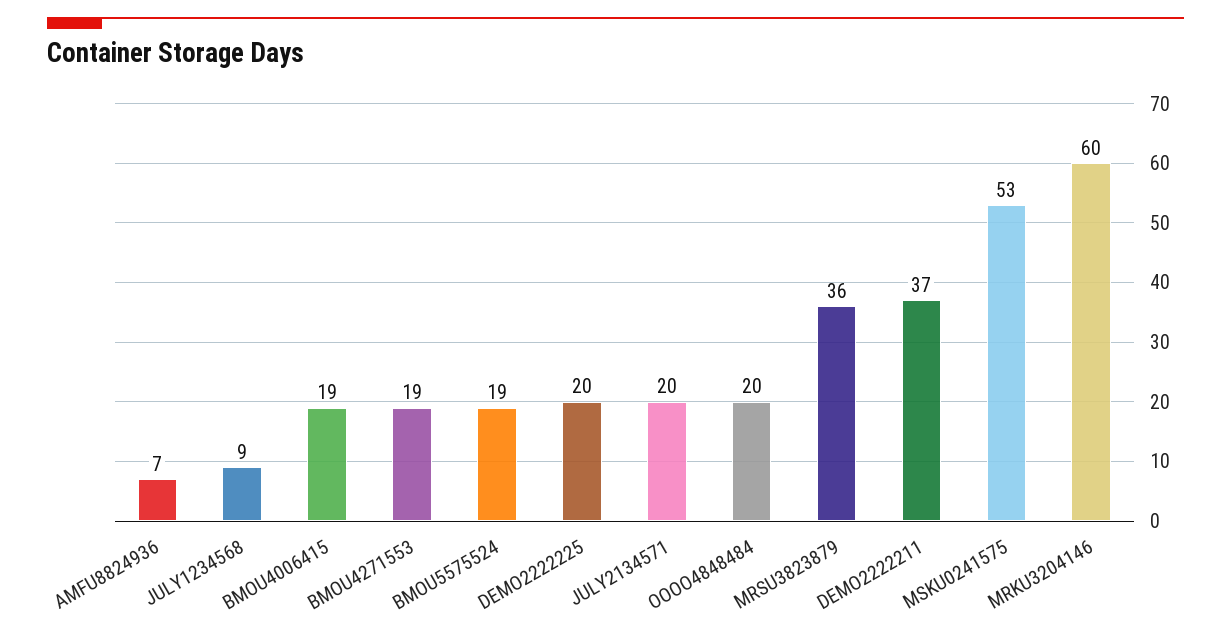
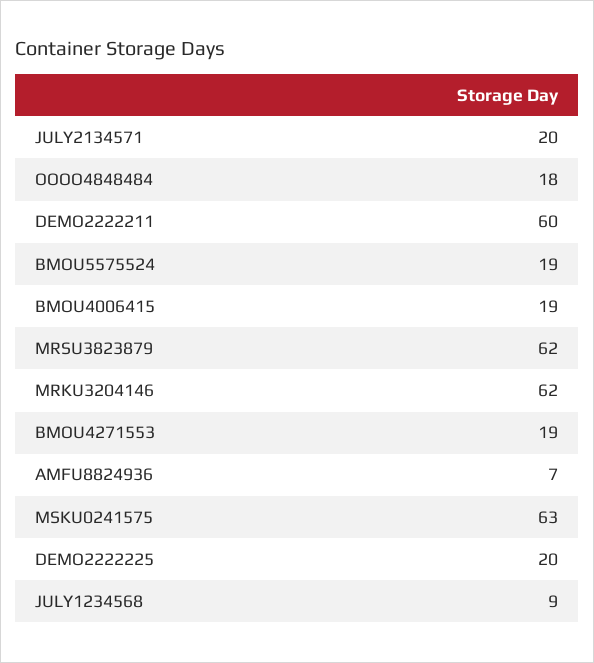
OOOO4848484: 20 -> 18
MRSU3823879: 36 -> 62
DEMO2222211: 37 -> 60
MSKU0241575: 53 -> 63
MRKU3204146: 60 -> 62

